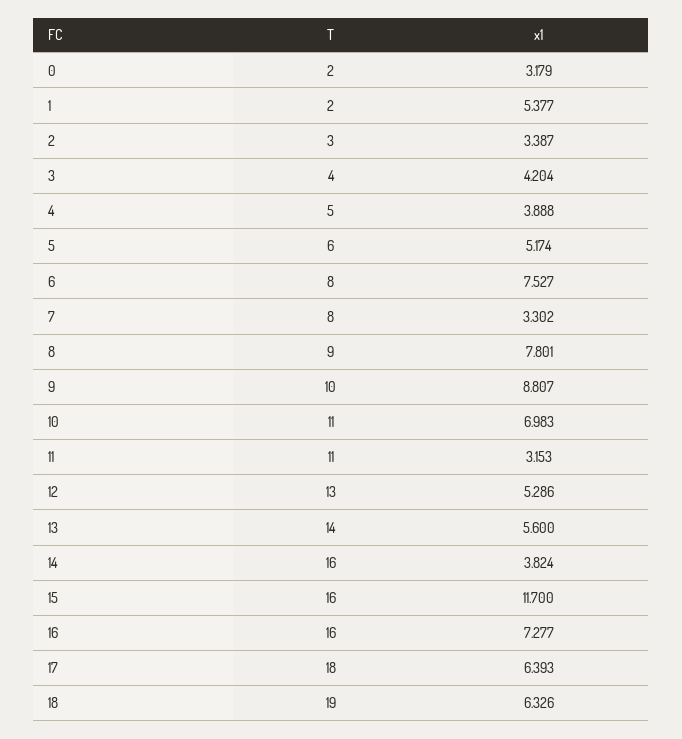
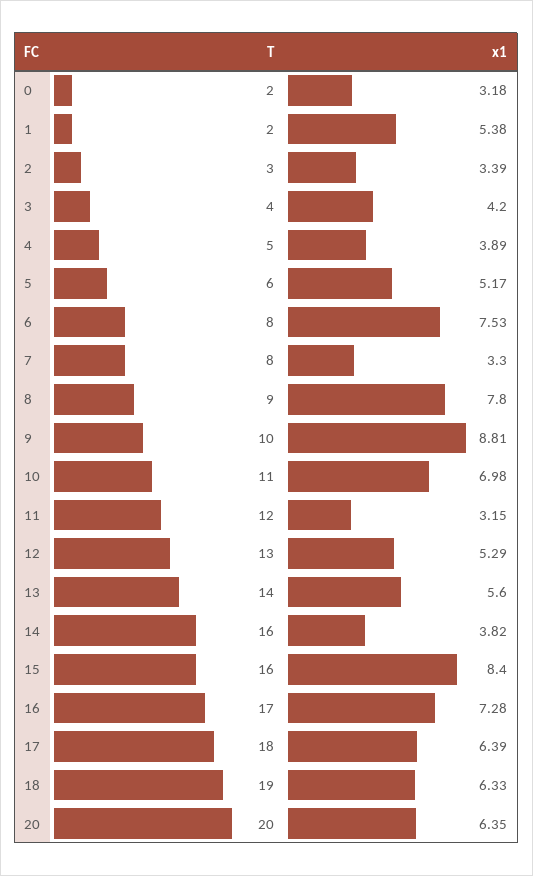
T, 11: 11 -> 12
x1, 15: 11.7 -> 8.4
T, 16: 16 -> 17
T, 20: none -> 20
x1, 20: none -> 6.35

